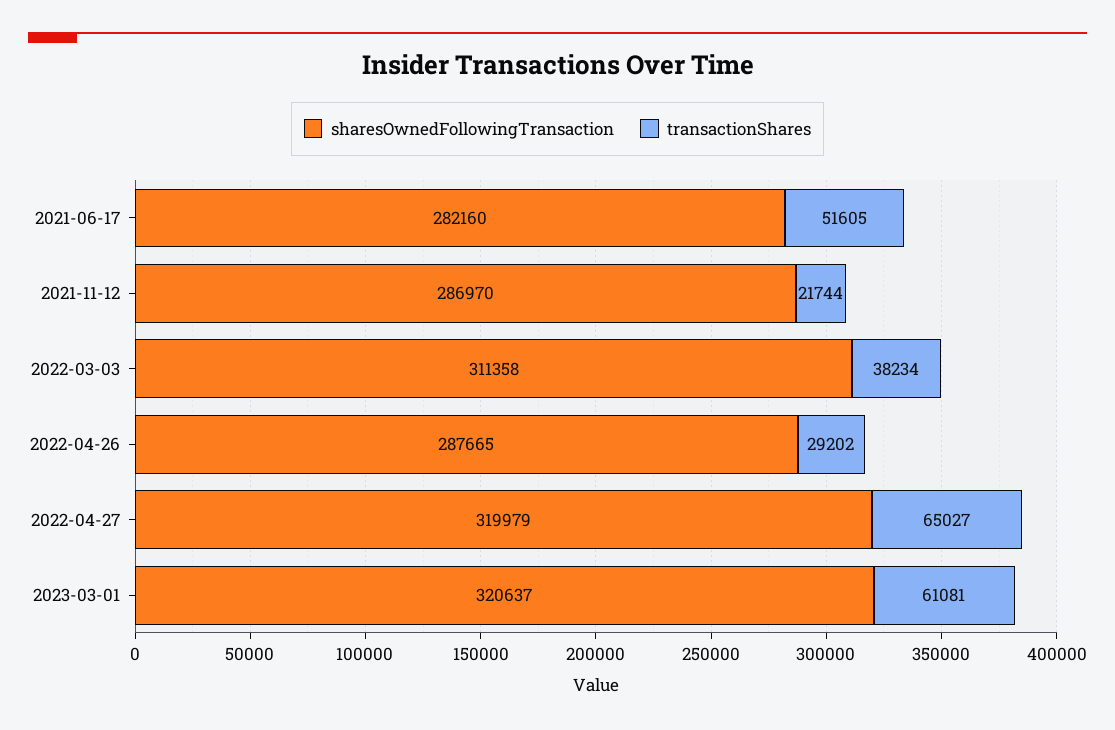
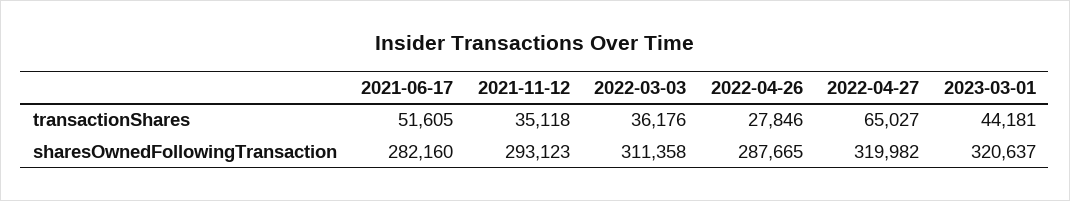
sharesOwnedFollowingTransaction, 2021-11-12: 286970 -> 293123
transactionShares, 2021-11-12: 21744 -> 35118
transactionShares, 2022-03-03: 38234 -> 36176
transactionShares, 2022-04-26: 29202 -> 27846
sharesOwnedFollowingTransaction, 2022-04-27: 319979 -> 319982
transactionShares, 2023-03-01: 61081 -> 44181

